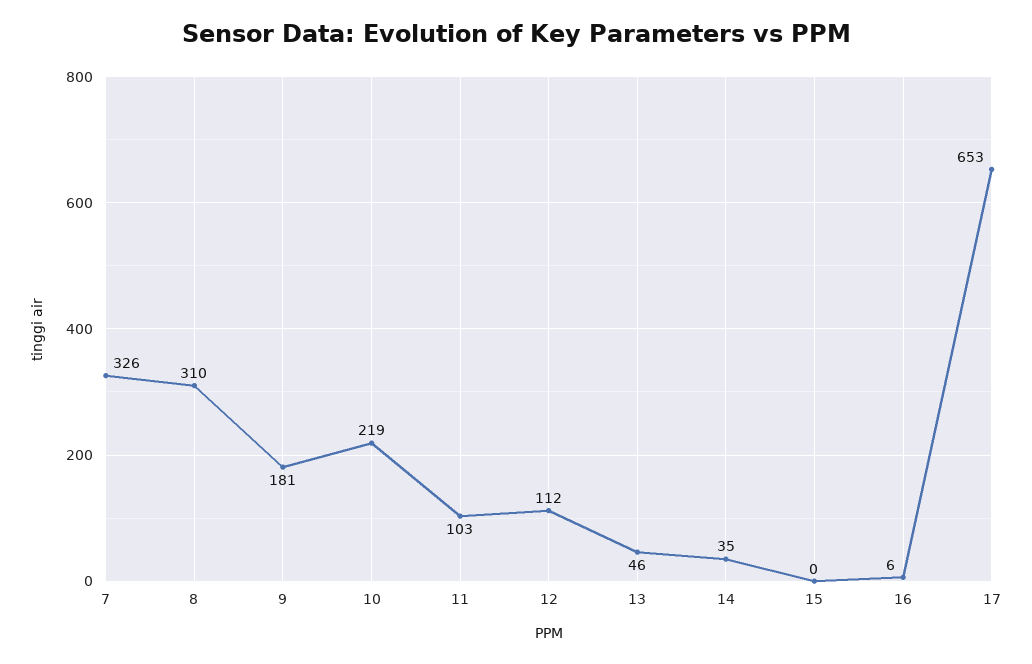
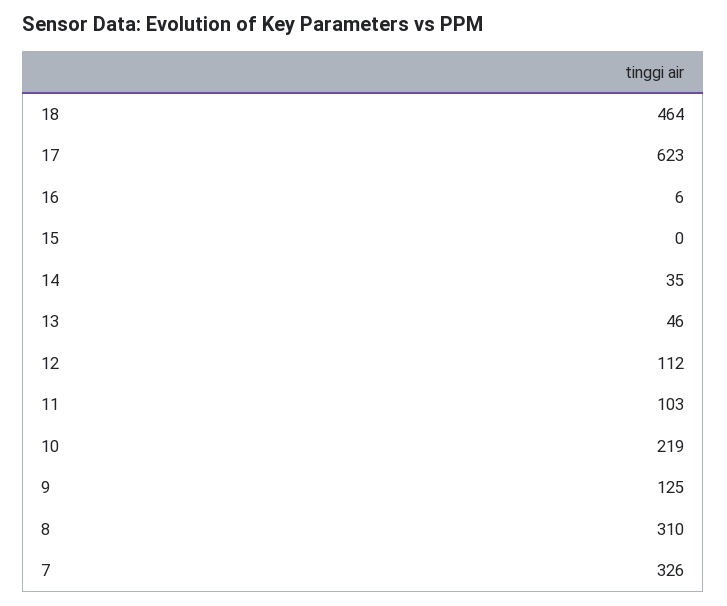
9: 181 -> 125
17: 653 -> 623
18: none -> 464

